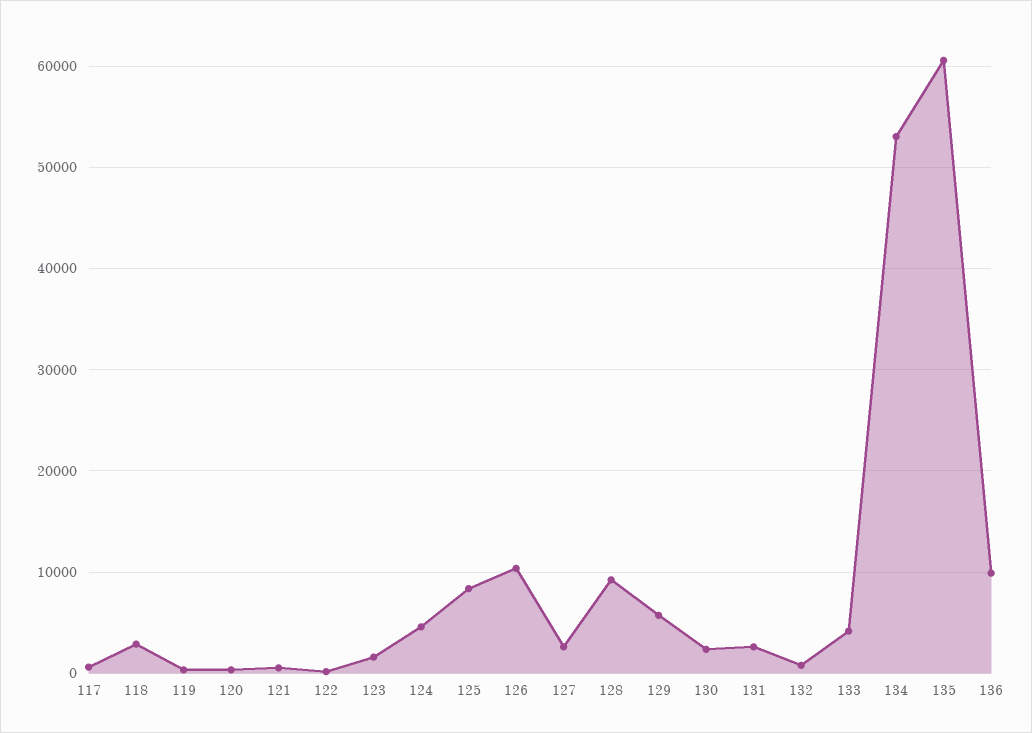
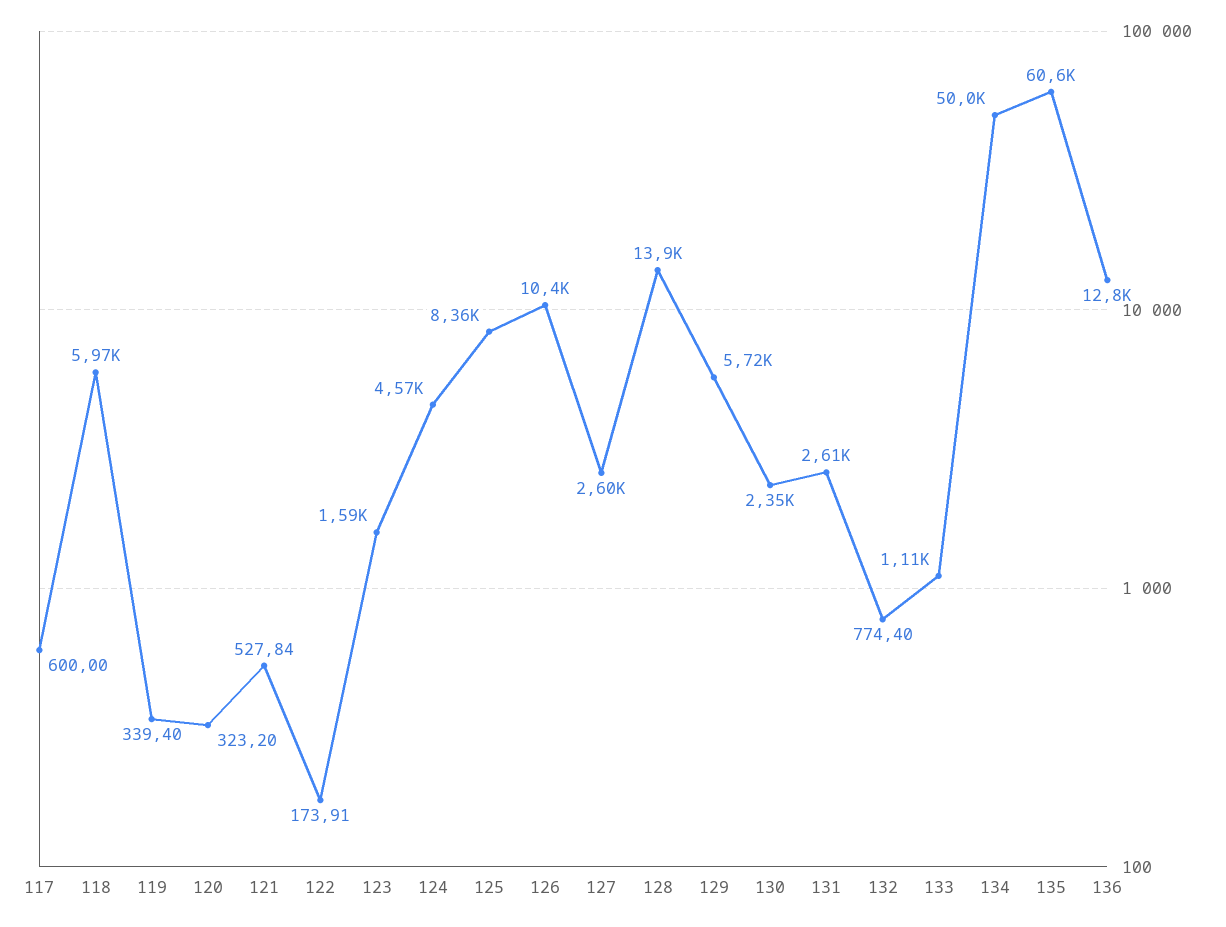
118: 3000 -> 5970
128: 9000 -> 13900
133: 4000 -> 1110
134: 53000 -> 50000
136: 10000 -> 12800

